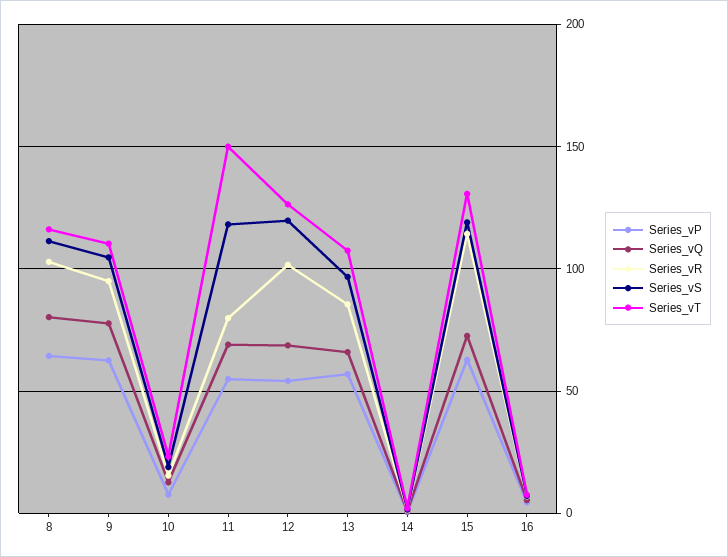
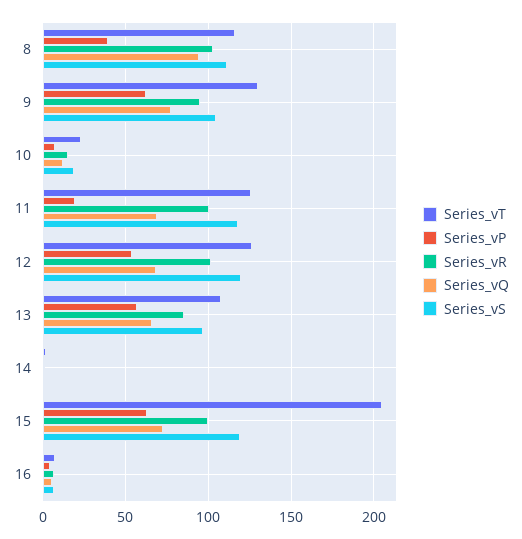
Series_vP, 8: 65 -> 40
Series_vQ, 8: 80 -> 95
Series_vT, 9: 110 -> 130
Series_vP, 11: 55 -> 20
Series_vR, 11: 80 -> 100
Series_vT, 11: 150 -> 125
Series_vR, 15: 115 -> 100
Series_vT, 15: 130 -> 205

